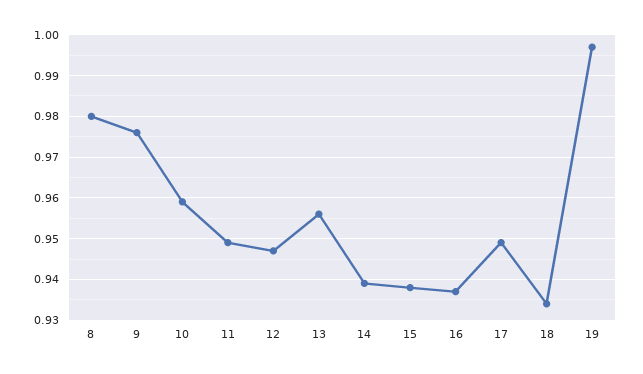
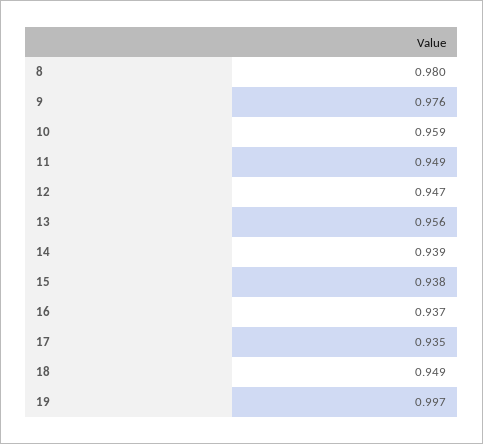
17: 0.95 -> 0.935
18: 0.935 -> 0.949

